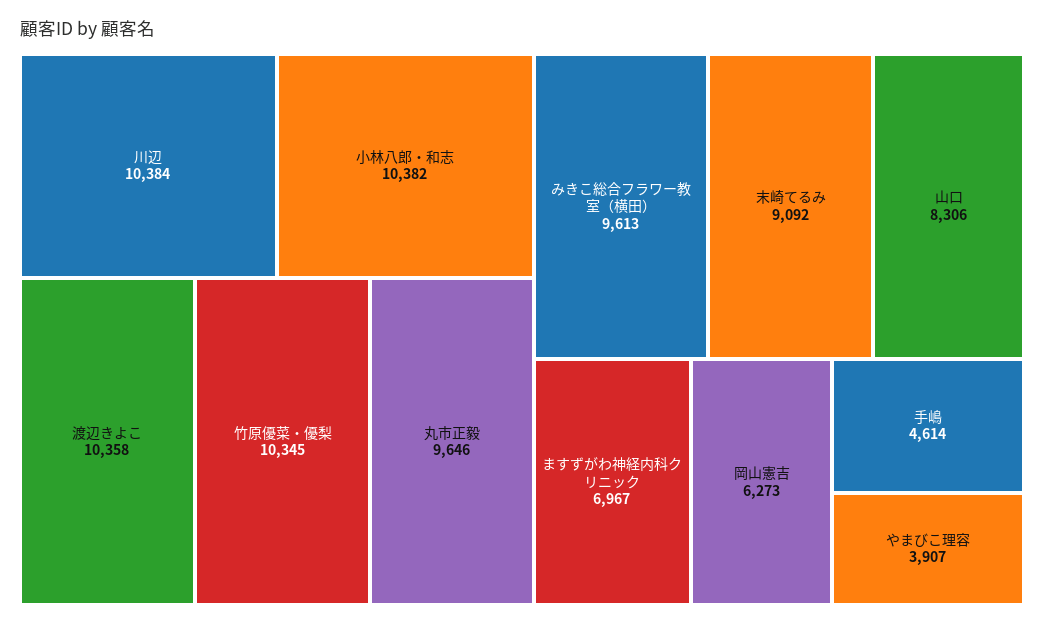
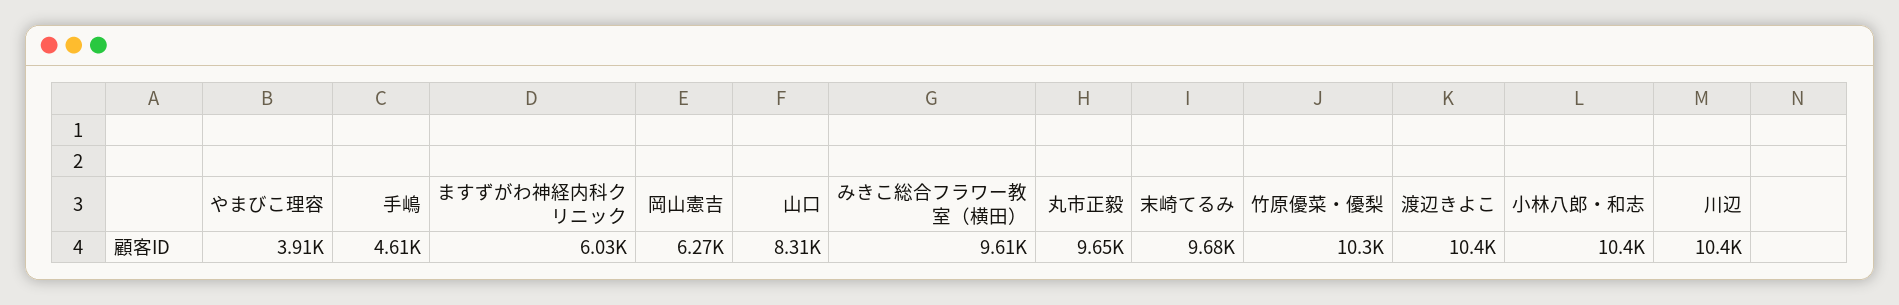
末崎てるみ: 9092 -> 9680
ますずがわ神経内科クリニック: 6967 -> 6030

